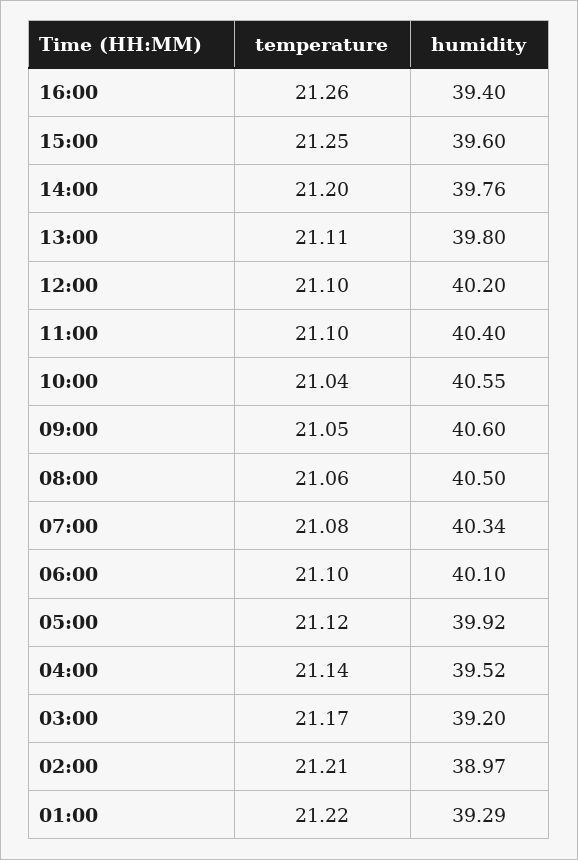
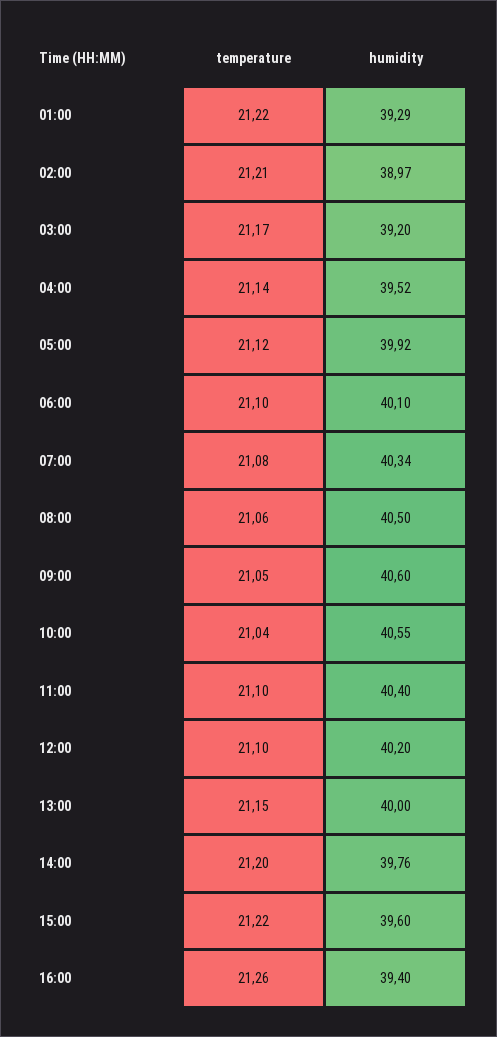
temperature, 15:00: 21.25 -> 21.22
temperature, 13:00: 21.11 -> 21.15
humidity, 13:00: 39.8 -> 40

